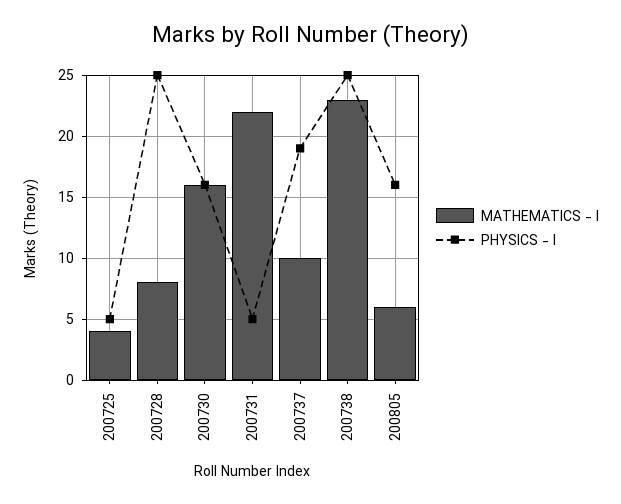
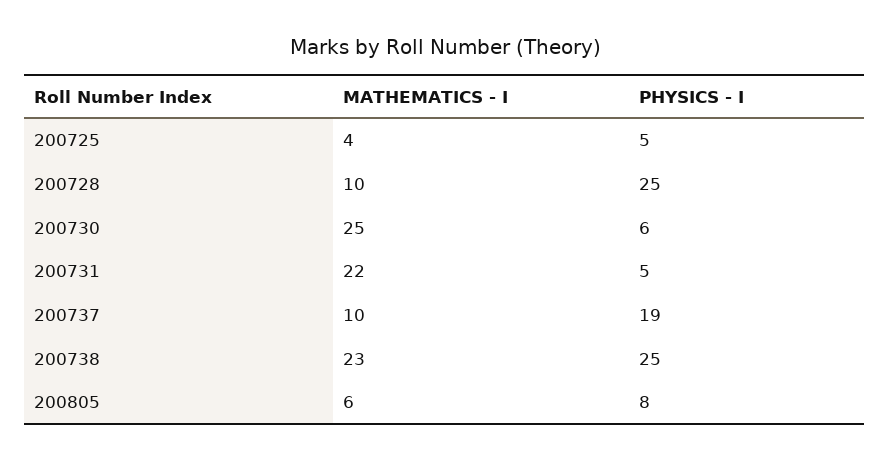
MATHEMATICS - I, 200728: 8 -> 10
MATHEMATICS - I, 200730: 16 -> 25
PHYSICS - I, 200730: 16 -> 6
PHYSICS - I, 200805: 16 -> 8

